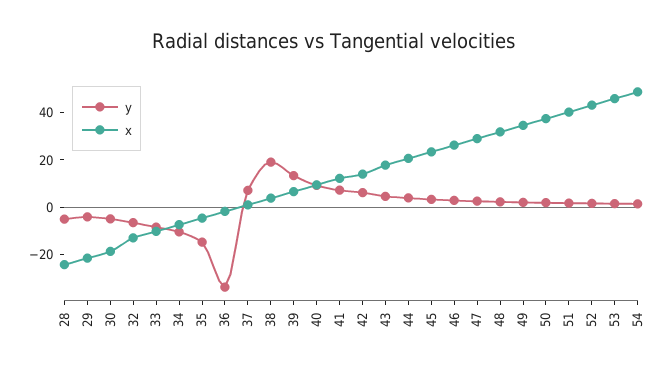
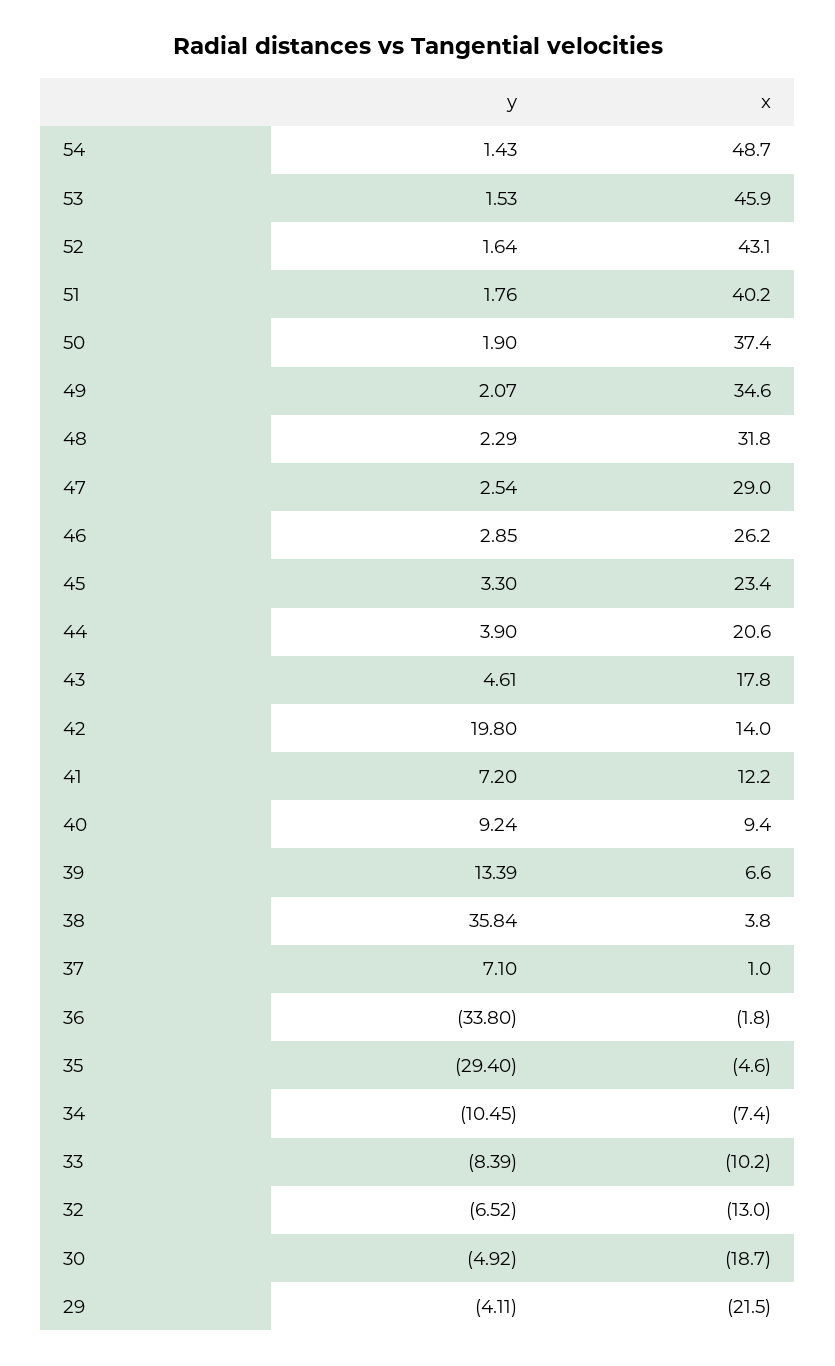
y, 28: -5 -> none
x, 28: -25 -> none
y, 35: -15 -> -29.4
y, 38: 20 -> 35.84
y, 42: 5 -> 19.8

